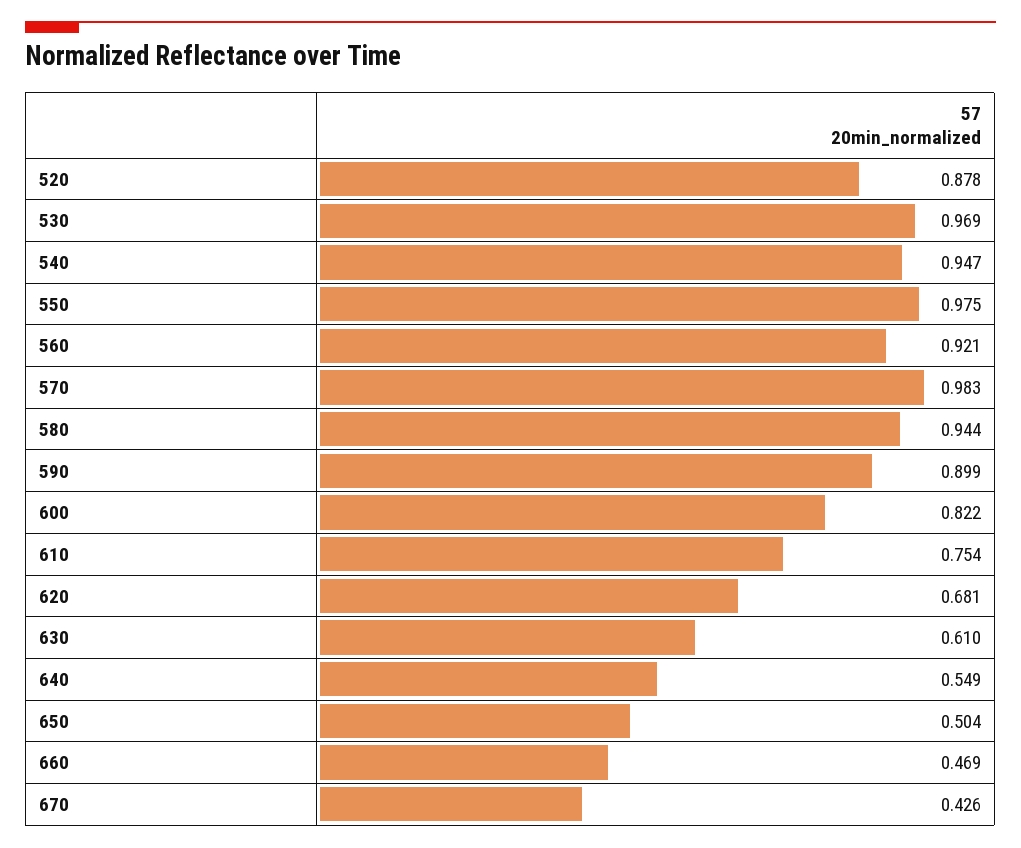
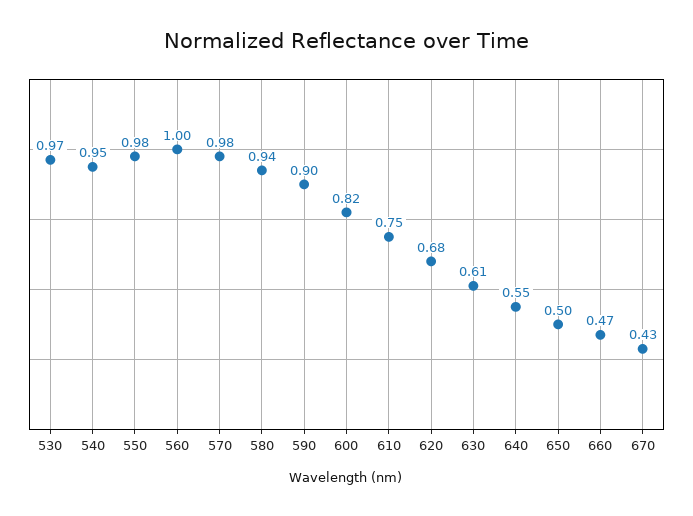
520: 0.878 -> none
560: 0.921 -> 1

